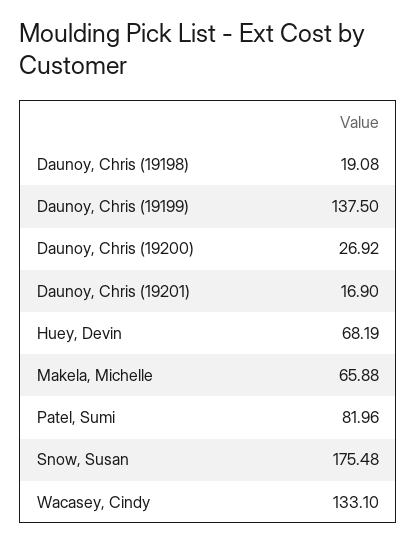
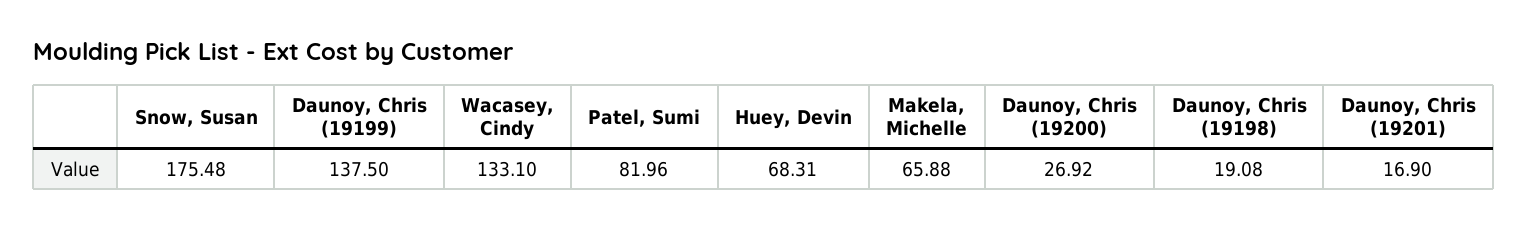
Huey, Devin: 68.19 -> 68.31

